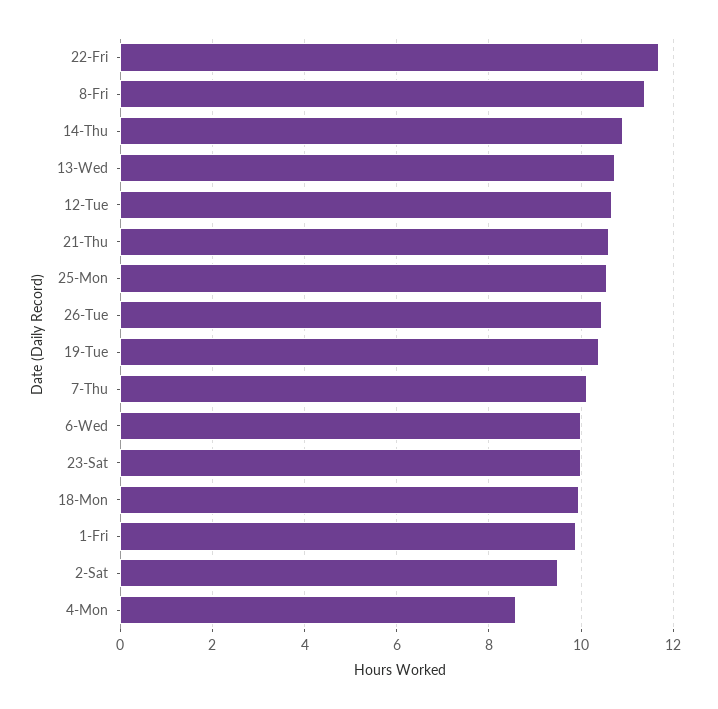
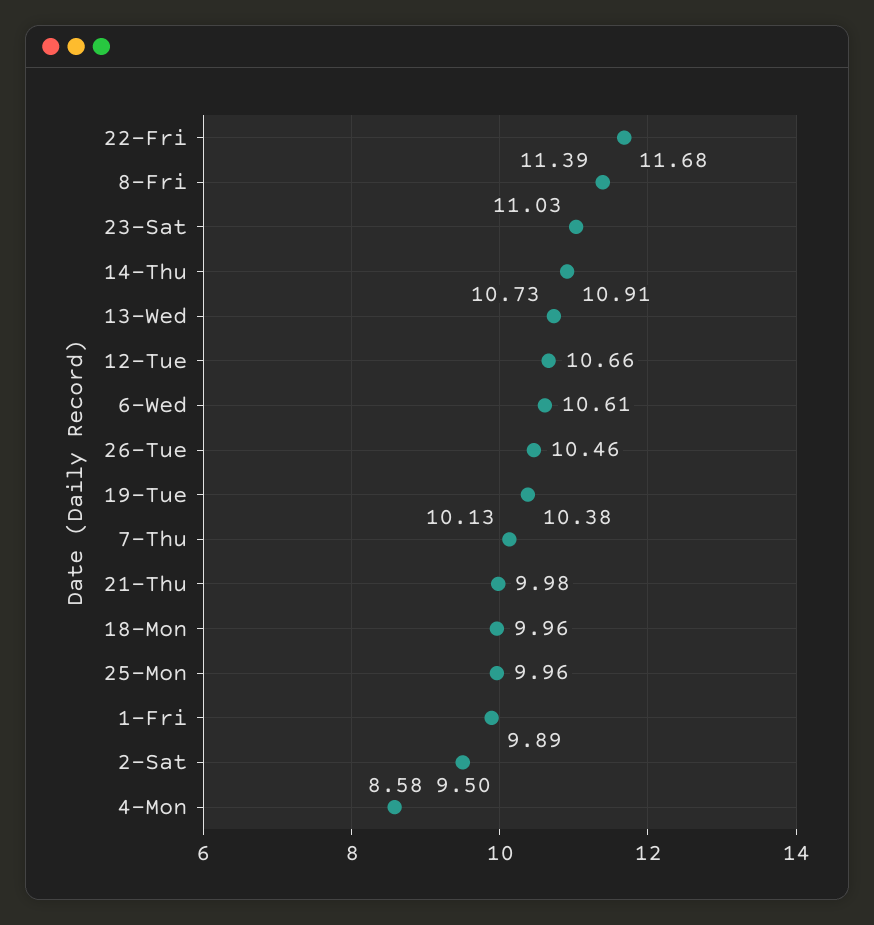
21-Thu: 10.6 -> 9.98
25-Mon: 10.6 -> 9.96
6-Wed: 10 -> 10.61
23-Sat: 10 -> 11.03

